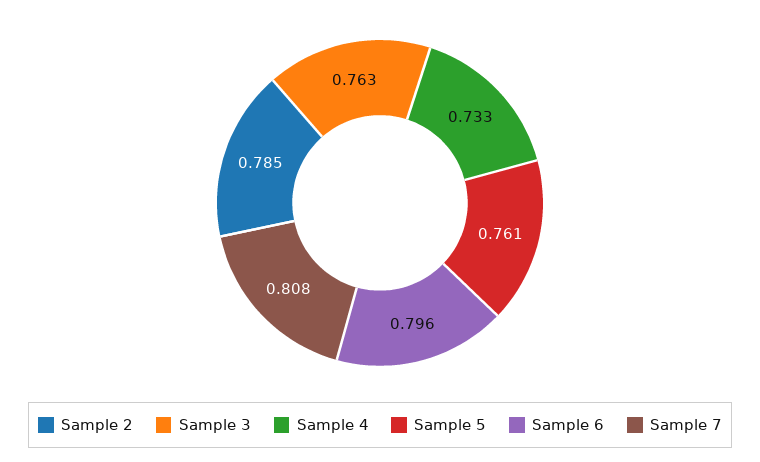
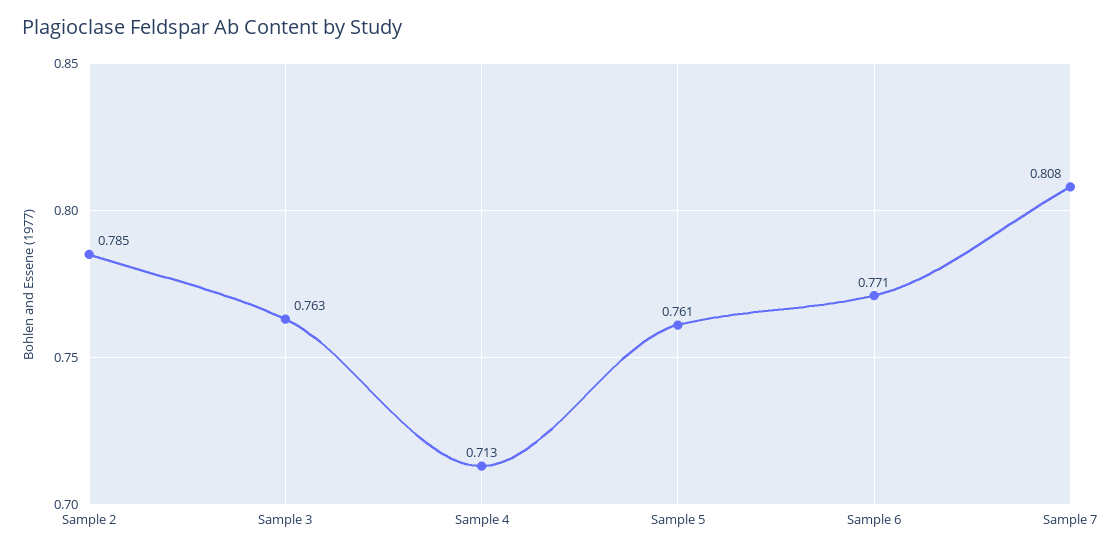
Sample 4: 0.733 -> 0.713
Sample 6: 0.796 -> 0.771

